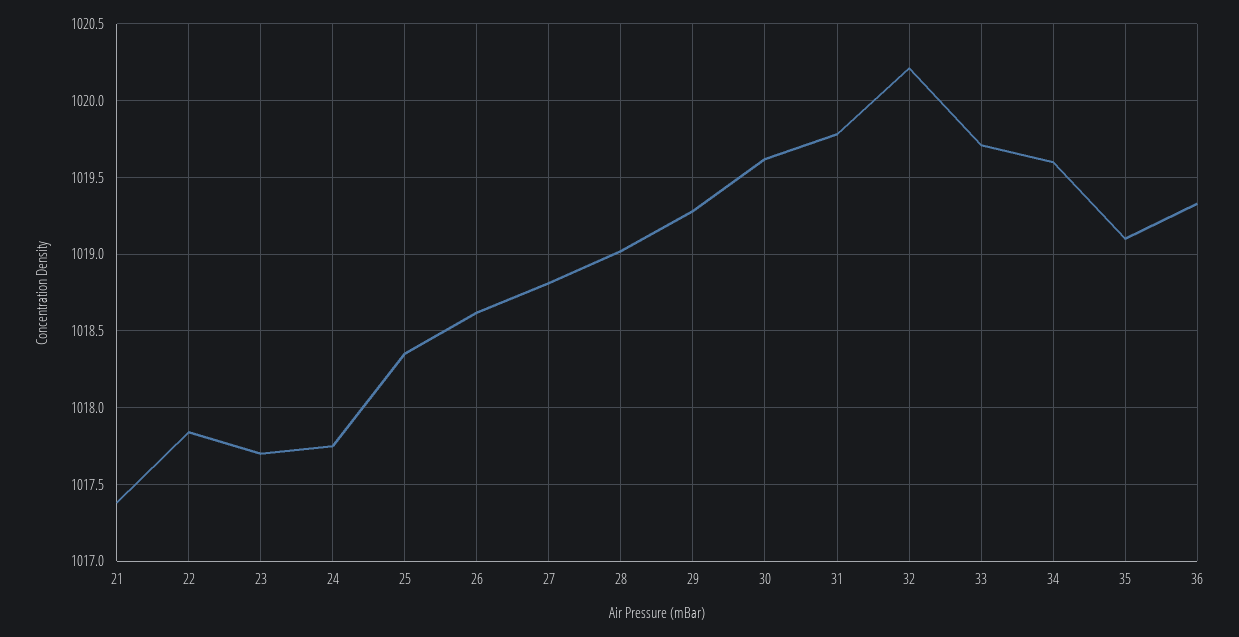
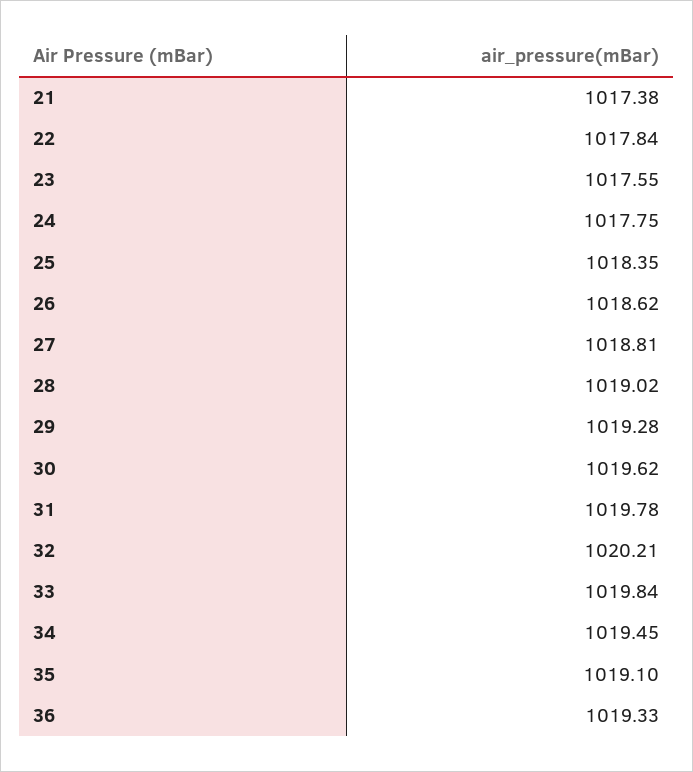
23: 1017.7 -> 1017.55
33: 1019.7 -> 1019.84
34: 1019.6 -> 1019.45

